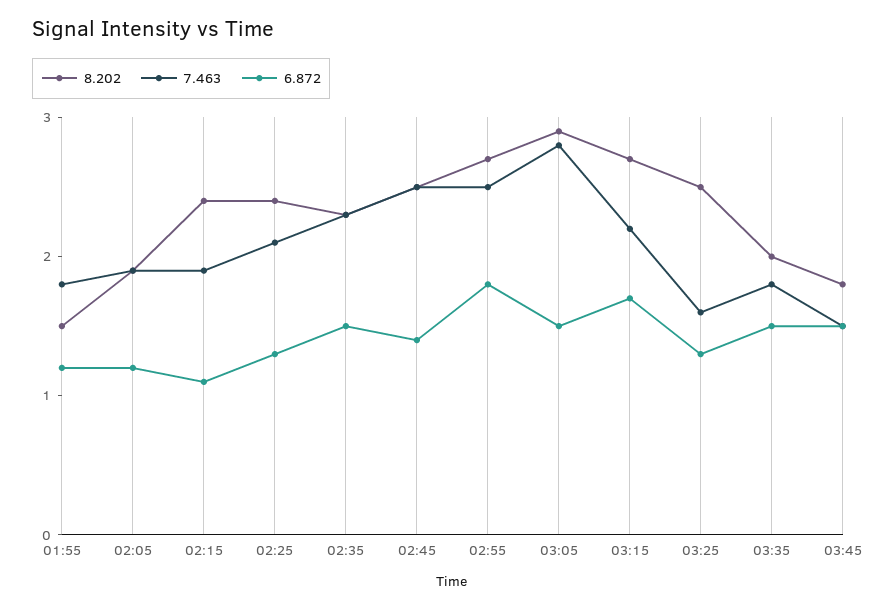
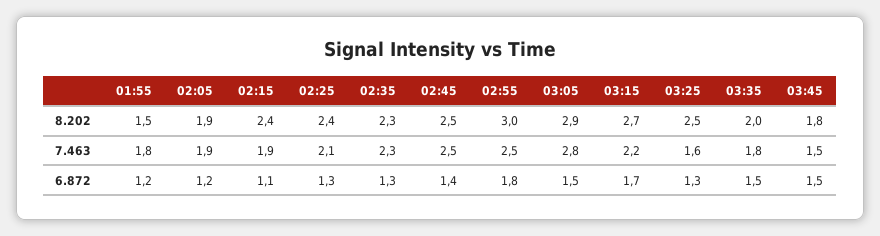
6.872, 02:35: 1.5 -> 1.3
8.202, 02:55: 2.7 -> 3

